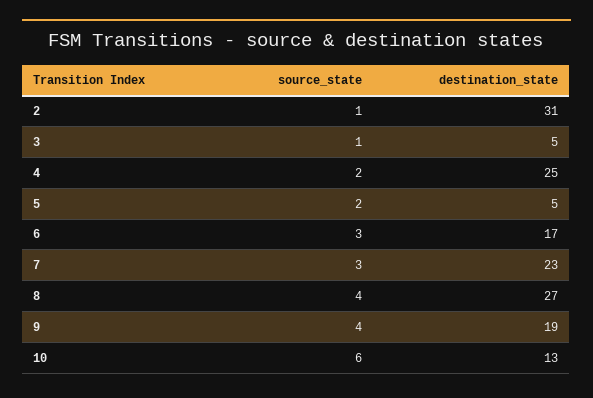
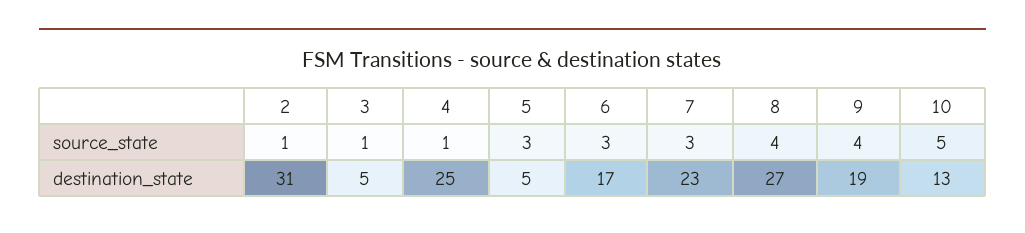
source_state, 4: 2 -> 1
source_state, 5: 2 -> 3
source_state, 10: 6 -> 5

